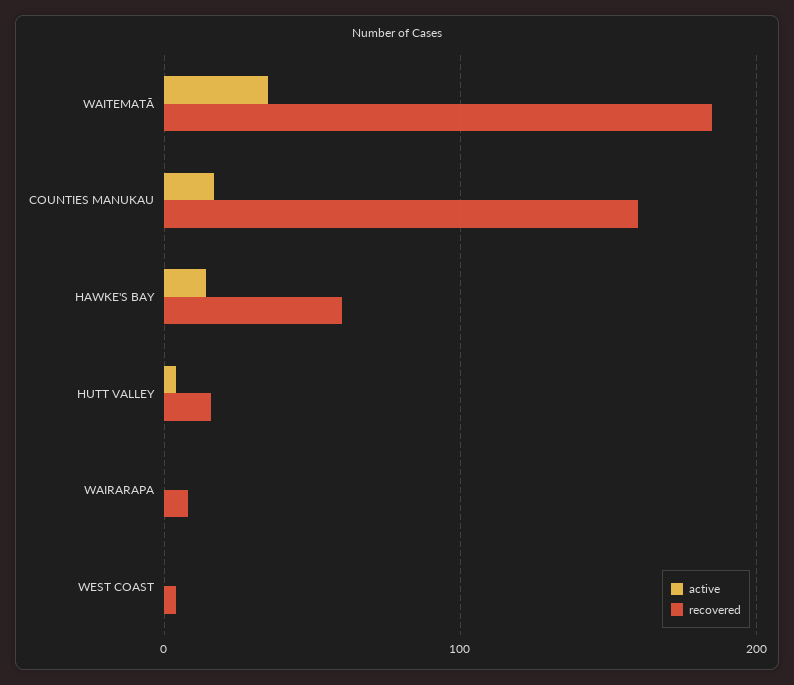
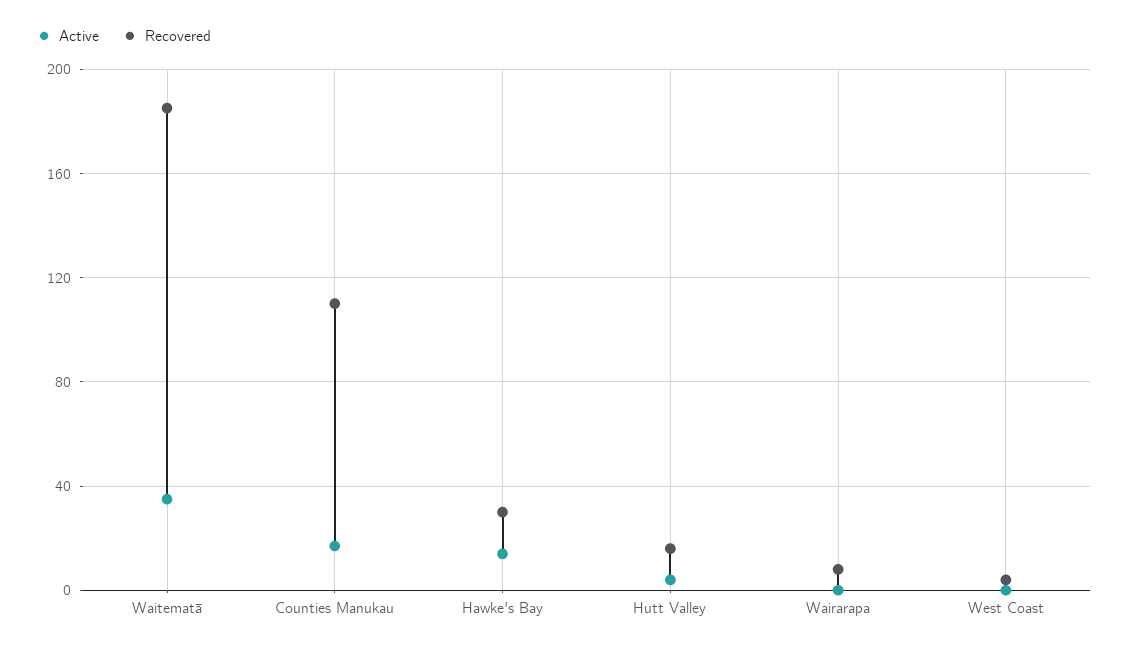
recovered, COUNTIES MANUKAU: 160 -> 110
recovered, HAWKE'S BAY: 60 -> 30

